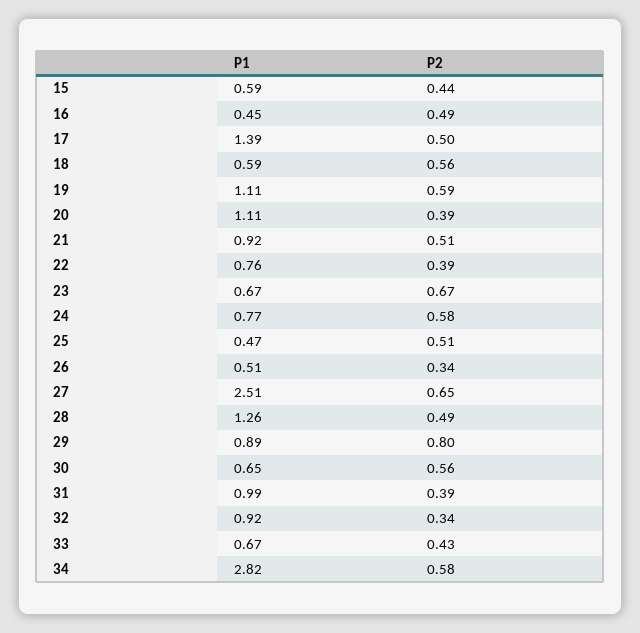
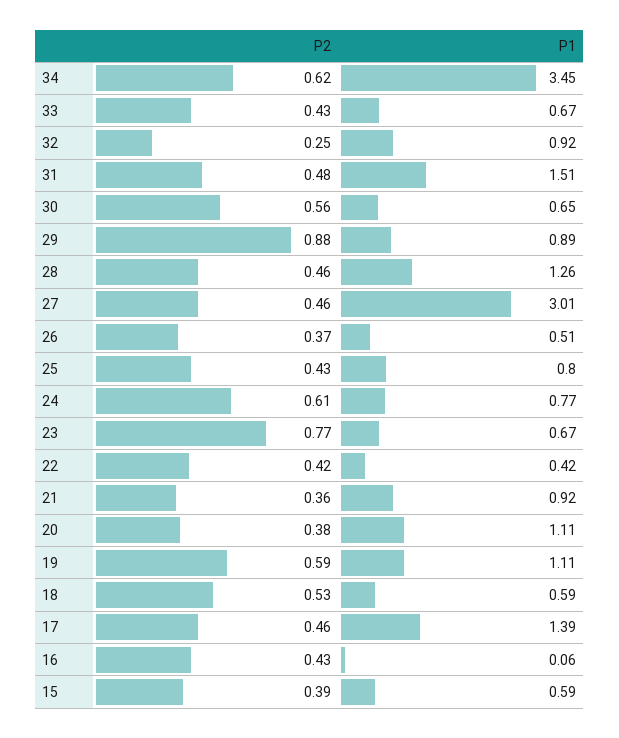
P2, 15: 0.44 -> 0.39
P1, 16: 0.45 -> 0.06
P2, 16: 0.49 -> 0.43
P2, 17: 0.5 -> 0.46
P2, 18: 0.56 -> 0.53
P2, 20: 0.39 -> 0.38
P2, 21: 0.51 -> 0.36
P1, 22: 0.76 -> 0.42
P2, 22: 0.39 -> 0.42
P2, 23: 0.67 -> 0.77
P2, 24: 0.58 -> 0.61
P1, 25: 0.47 -> 0.8
P2, 25: 0.51 -> 0.43
P2, 26: 0.34 -> 0.37
P1, 27: 2.51 -> 3.01
P2, 27: 0.65 -> 0.46
P2, 28: 0.49 -> 0.46
P2, 29: 0.8 -> 0.88
P1, 31: 0.99 -> 1.51
P2, 31: 0.39 -> 0.48
P2, 32: 0.34 -> 0.25
P1, 34: 2.82 -> 3.45
P2, 34: 0.58 -> 0.62

